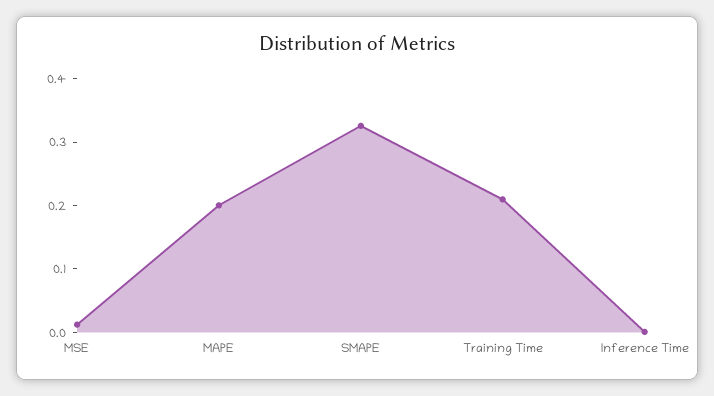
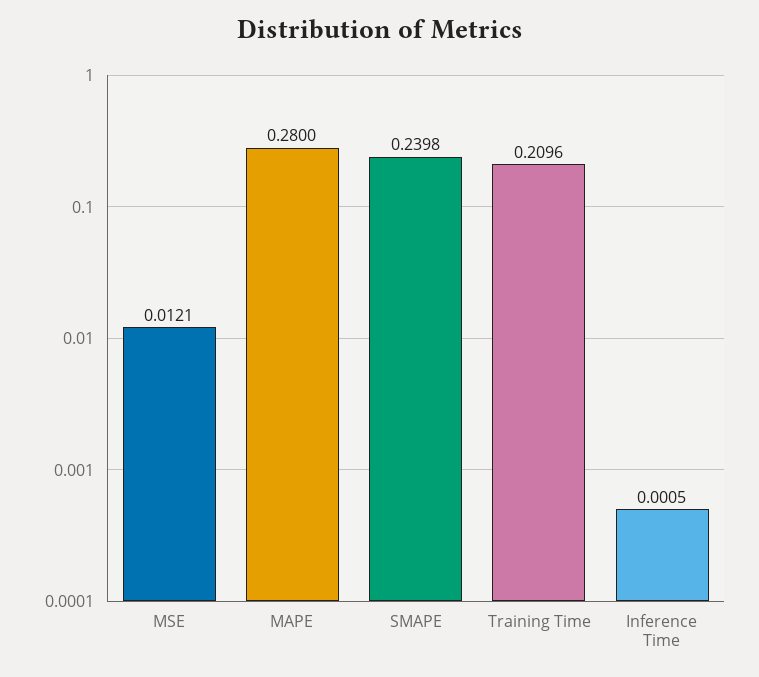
MAPE: 0.2 -> 0.28
SMAPE: 0.32 -> 0.2398

